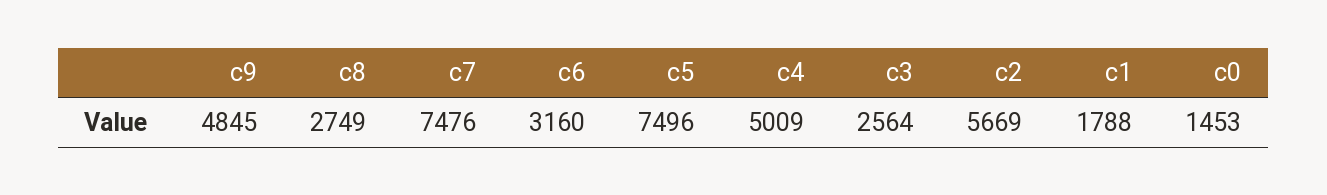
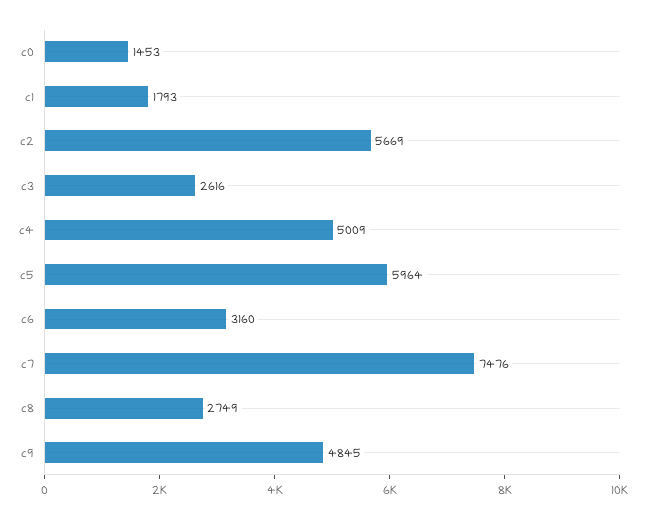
c5: 7496 -> 5964
c3: 2564 -> 2616
c1: 1788 -> 1793

